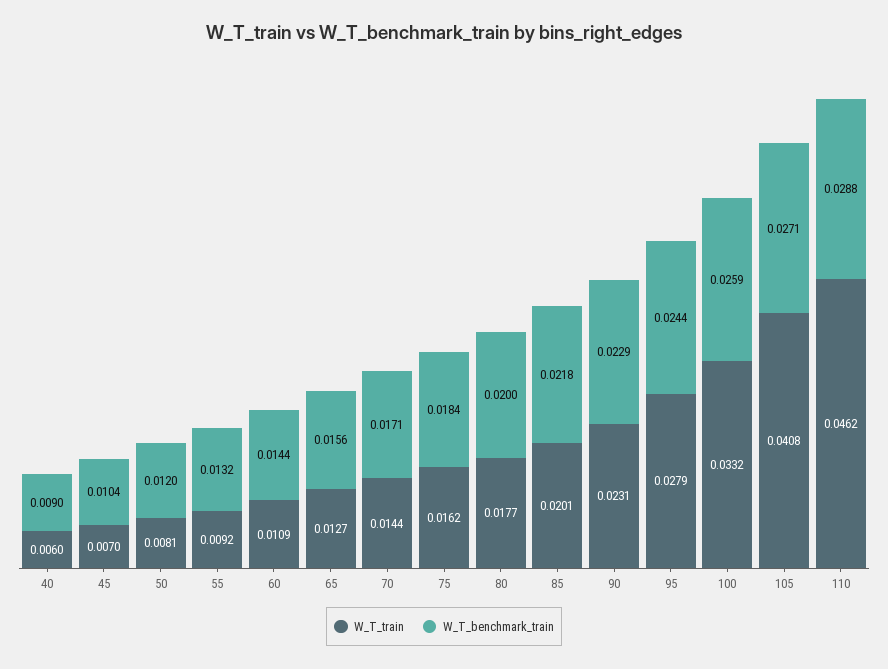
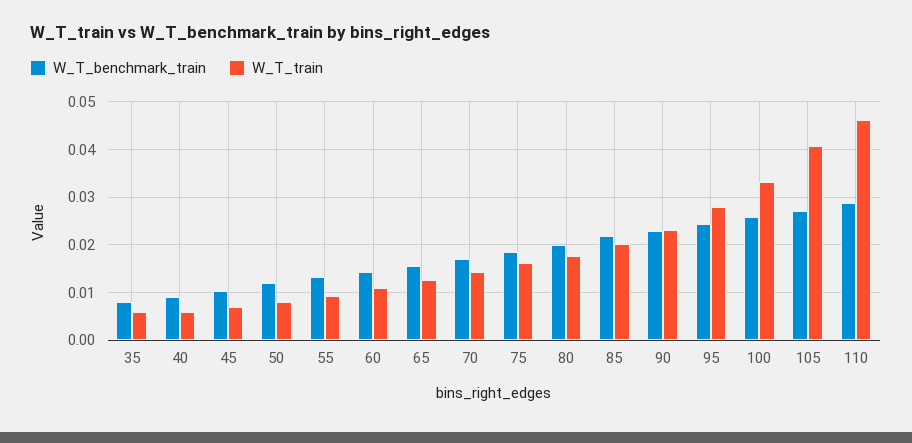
W_T_benchmark_train, 35: none -> 0.008
W_T_train, 35: none -> 0.006

